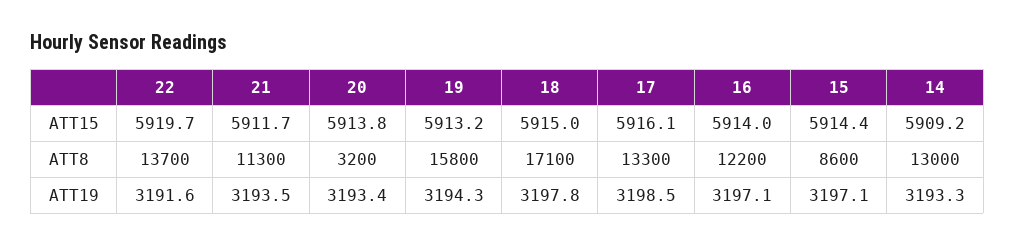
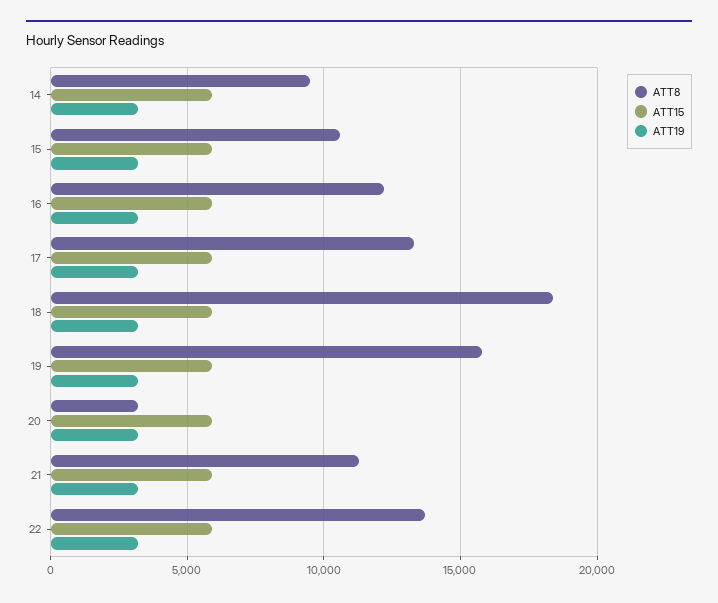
ATT8, 18: 17100 -> 18500
ATT8, 15: 8600 -> 10500
ATT8, 14: 13000 -> 9500

